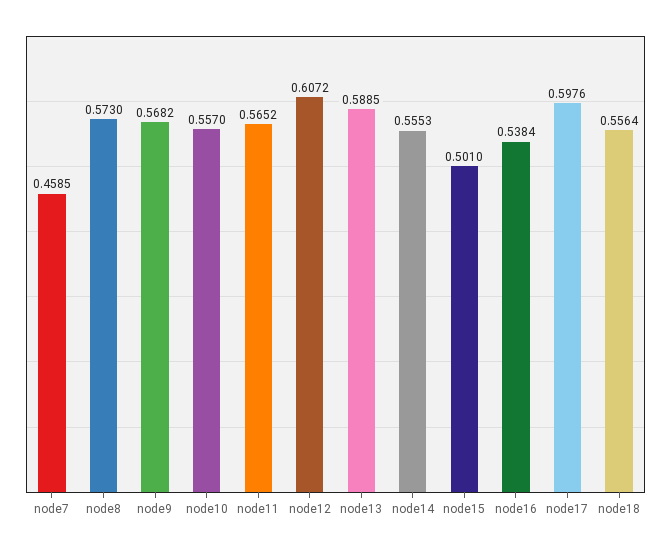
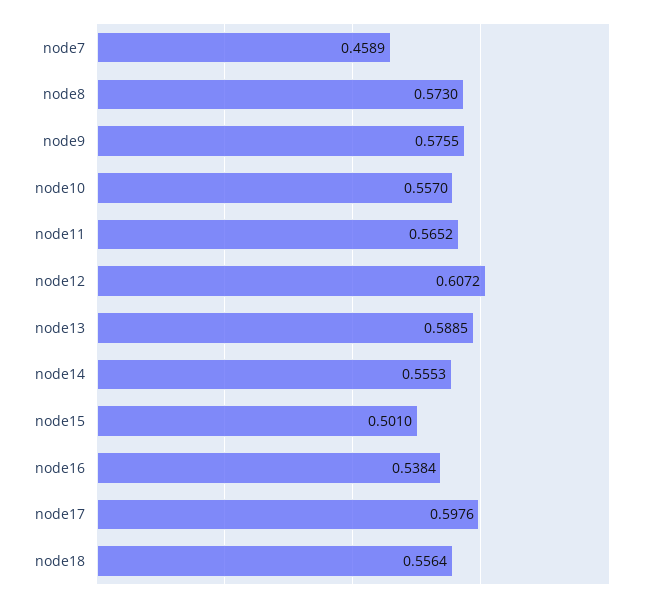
node7: 0.4585 -> 0.4589
node9: 0.5682 -> 0.5755

